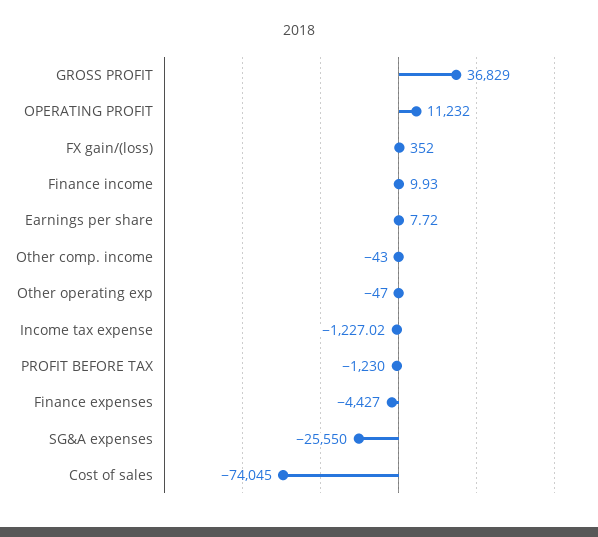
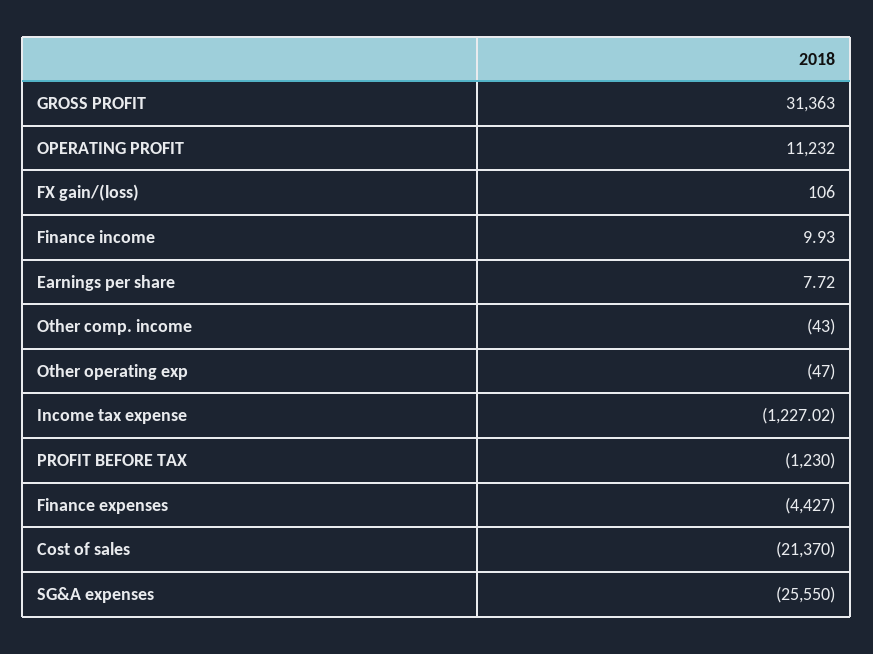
GROSS PROFIT: 36829 -> 31363
FX gain/(loss): 352 -> 106
Cost of sales: -74045 -> -21370

